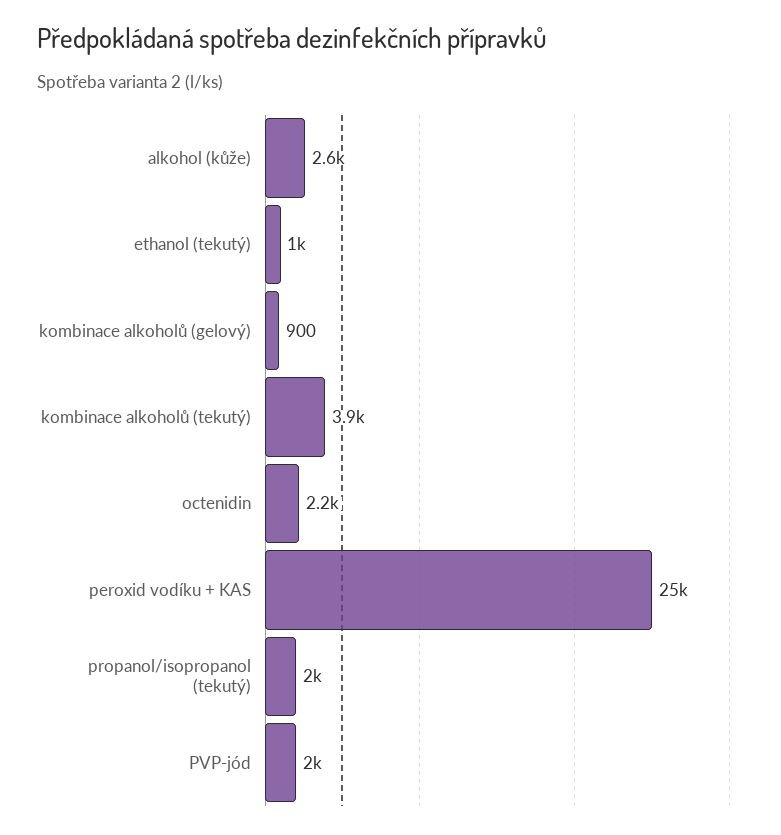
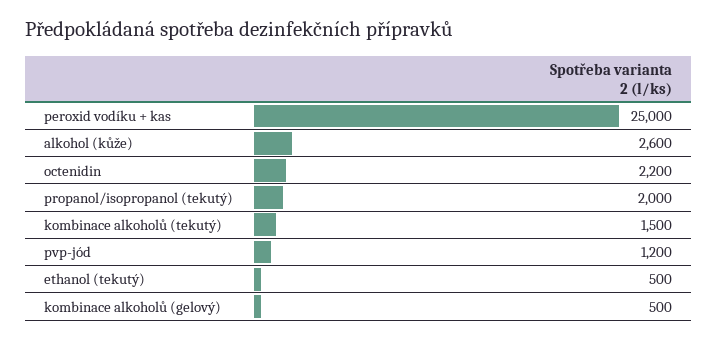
ethanol (tekutý): 1000 -> 500
kombinace alkoholů (gelový): 900 -> 500
kombinace alkoholů (tekutý): 3900 -> 1500
PVP-jód: 2000 -> 1200

